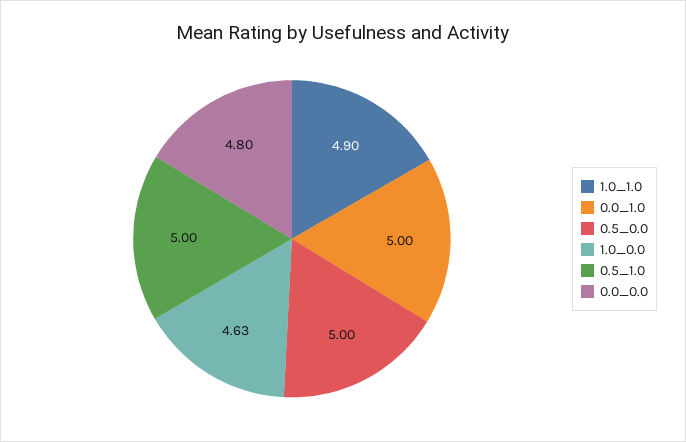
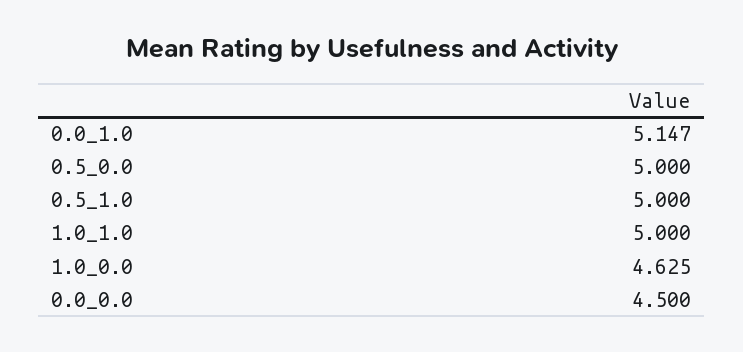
1.0_1.0: 4.9 -> 5
0.0_1.0: 5 -> 5.147
0.0_0.0: 4.8 -> 4.5

